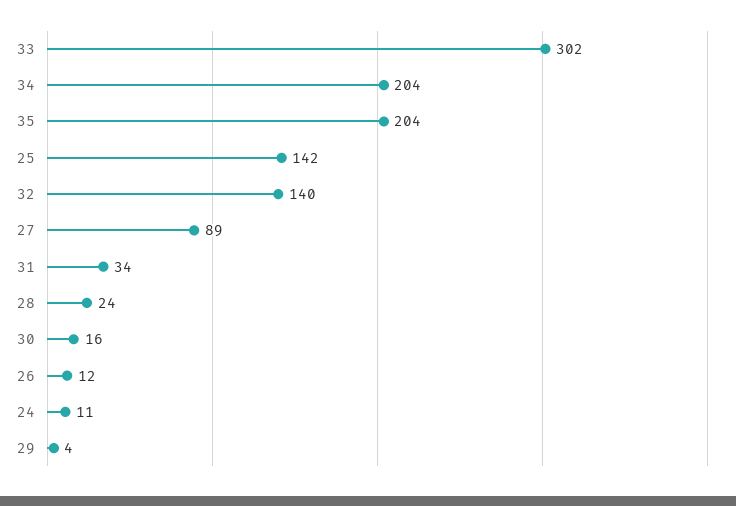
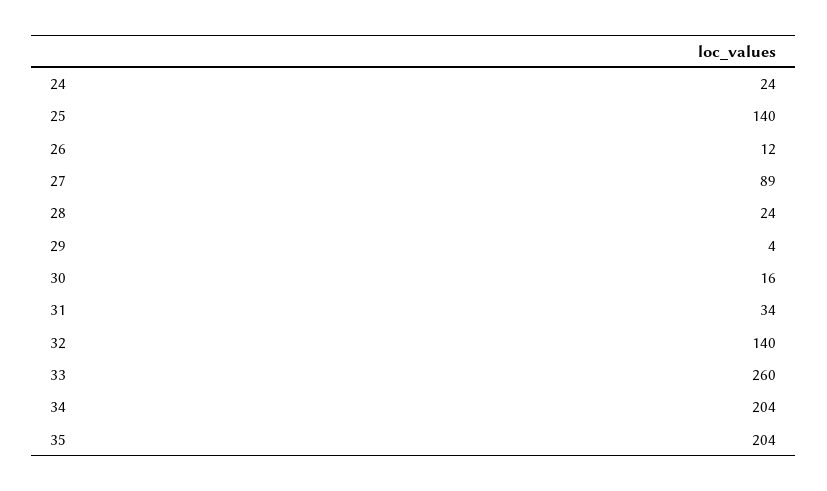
33: 302 -> 260
25: 142 -> 140
24: 11 -> 24

